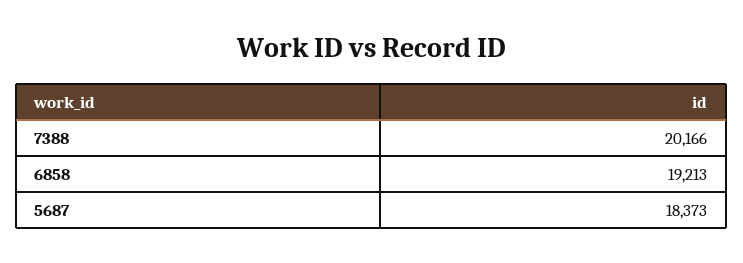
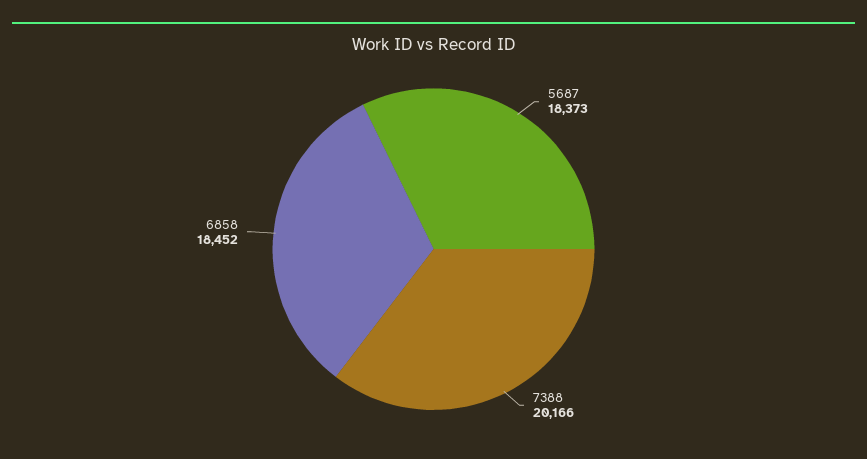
6858: 19213 -> 18452

